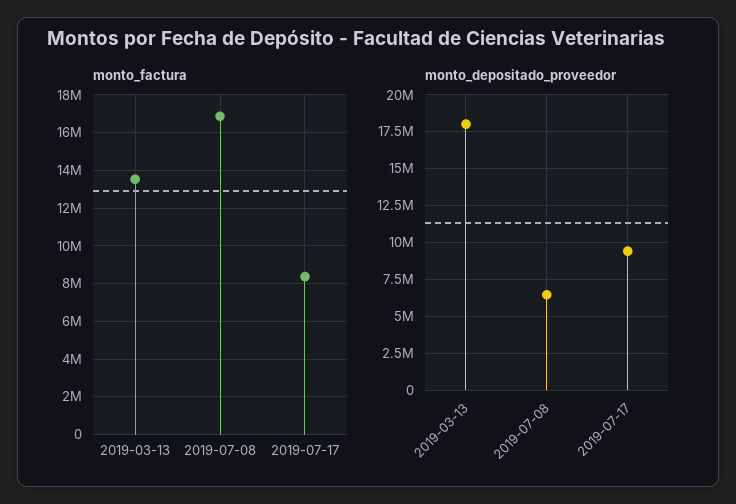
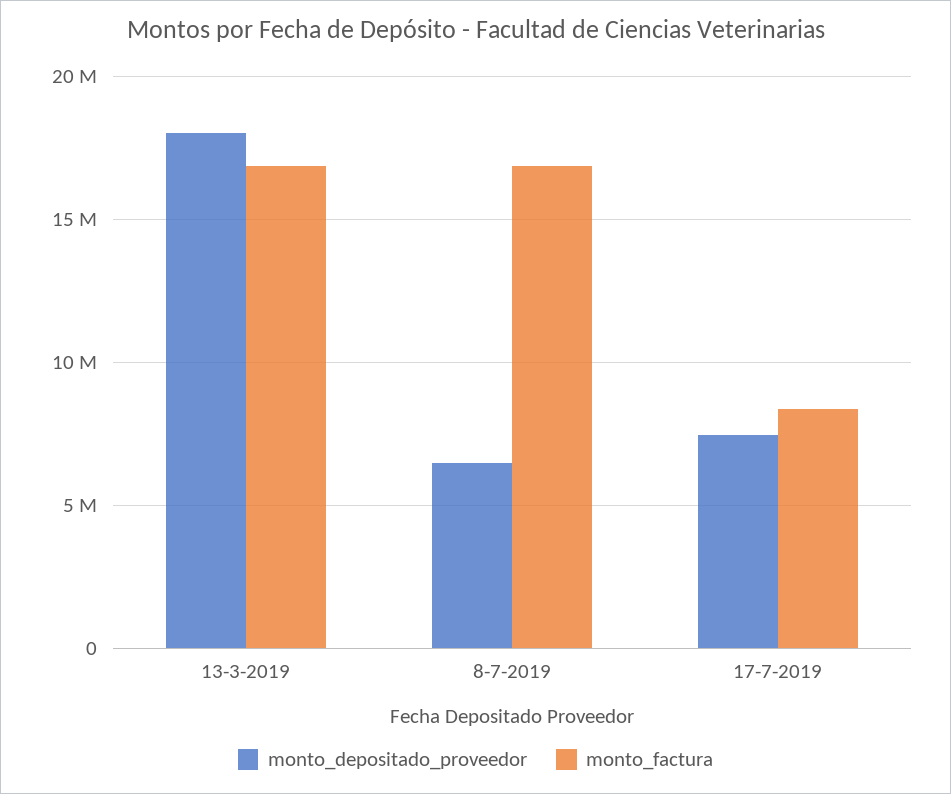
monto_factura, 2019-03-13: 13500000 -> 17000000
monto_depositado_proveedor, 2019-07-17: 9500000 -> 7500000

